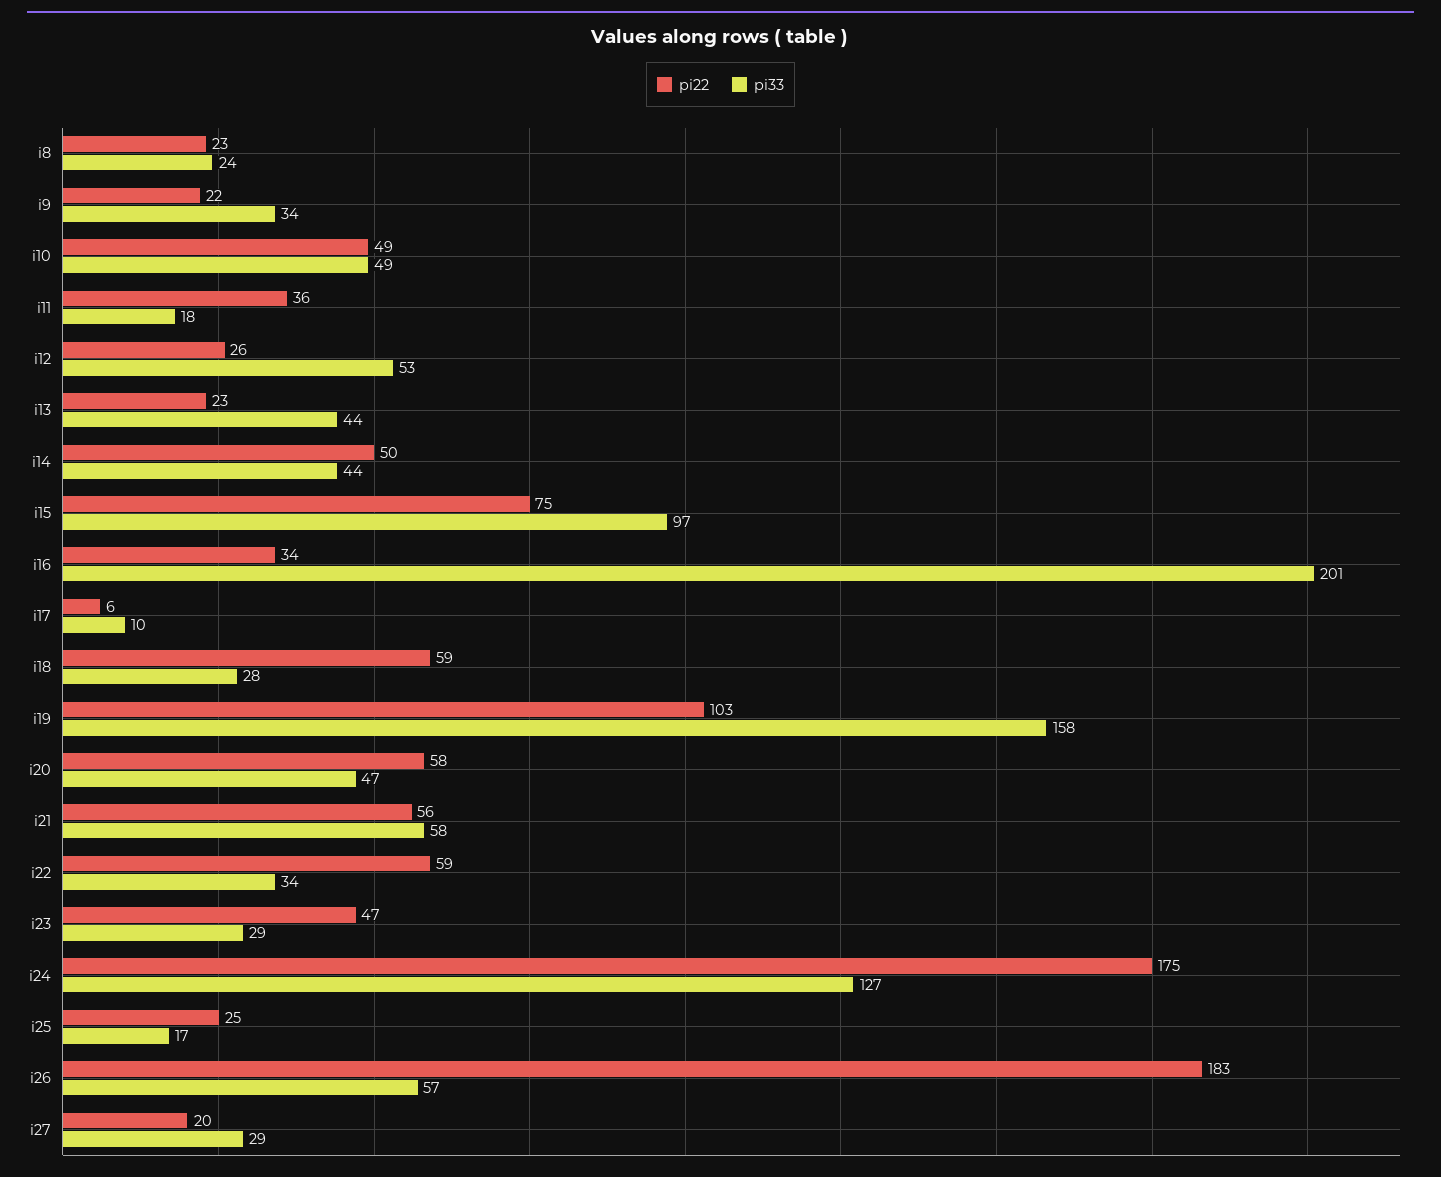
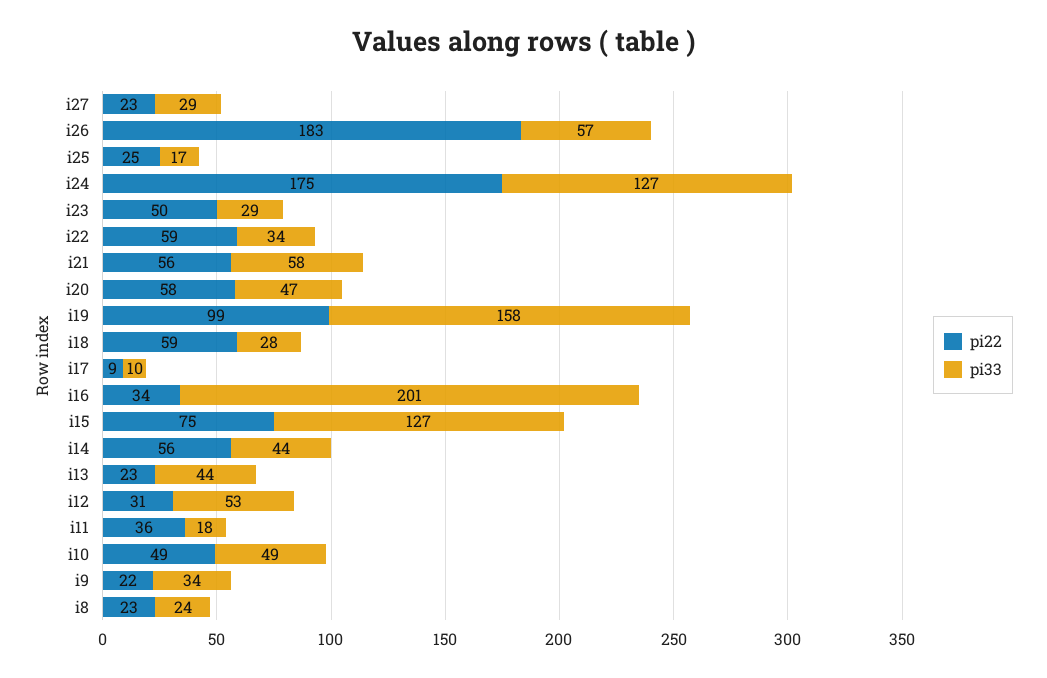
pi22, i12: 26 -> 31
pi22, i14: 50 -> 56
pi33, i15: 97 -> 127
pi22, i17: 6 -> 9
pi22, i19: 103 -> 99
pi22, i23: 47 -> 50
pi22, i27: 20 -> 23

